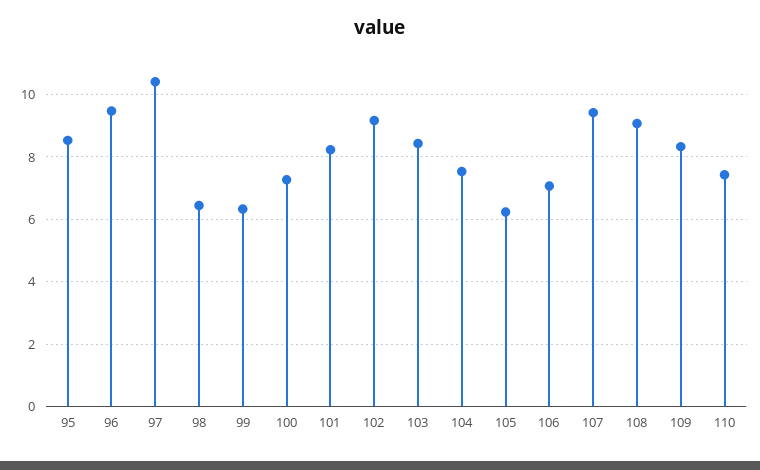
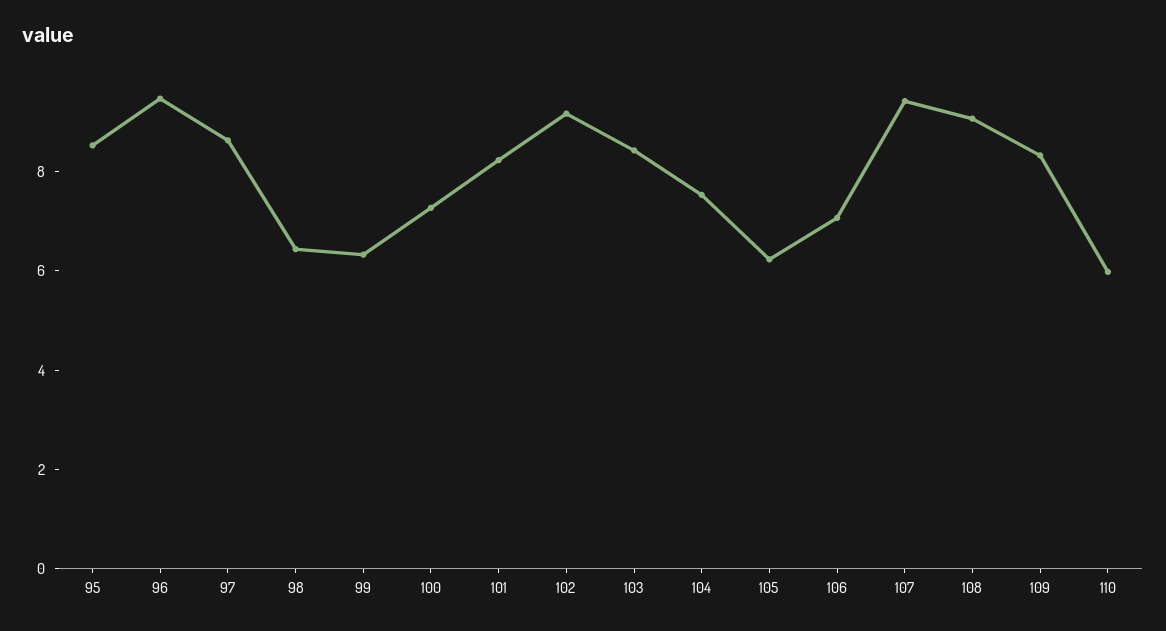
97: 10.4 -> 8.5
110: 7.4 -> 6

